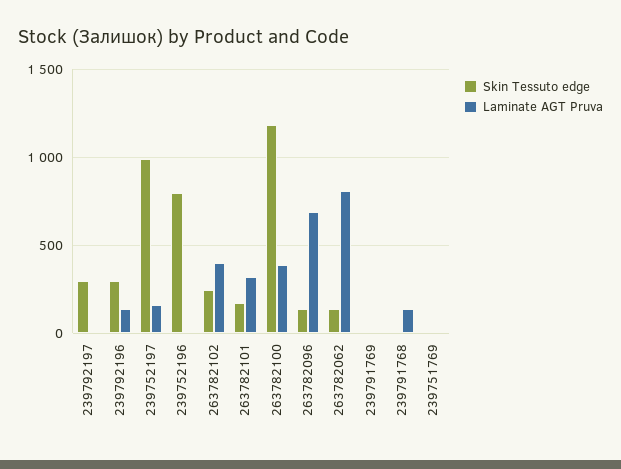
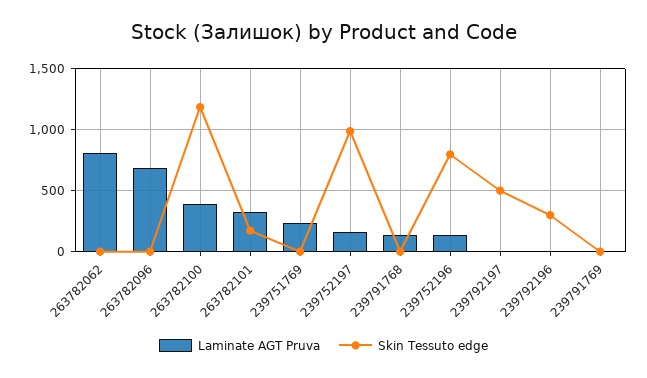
Skin Tessuto edge, 239792197: 300 -> 500
Laminate AGT Pruva, 239792196: 150 -> 0
Laminate AGT Pruva, 239752196: 0 -> 150
Skin Tessuto edge, 263782102: 250 -> none
Laminate AGT Pruva, 263782102: 400 -> none
Skin Tessuto edge, 263782096: 150 -> 0
Skin Tessuto edge, 263782062: 150 -> 0
Laminate AGT Pruva, 239751769: 0 -> 250

